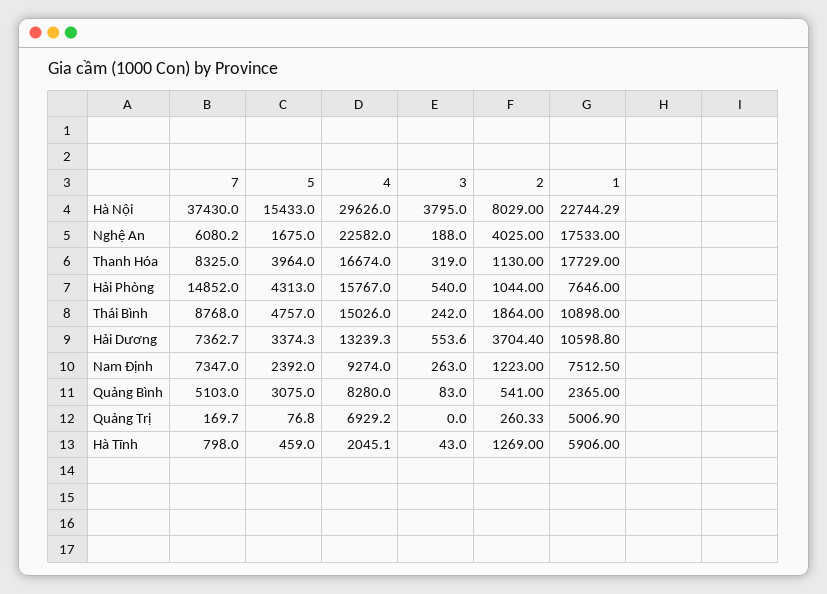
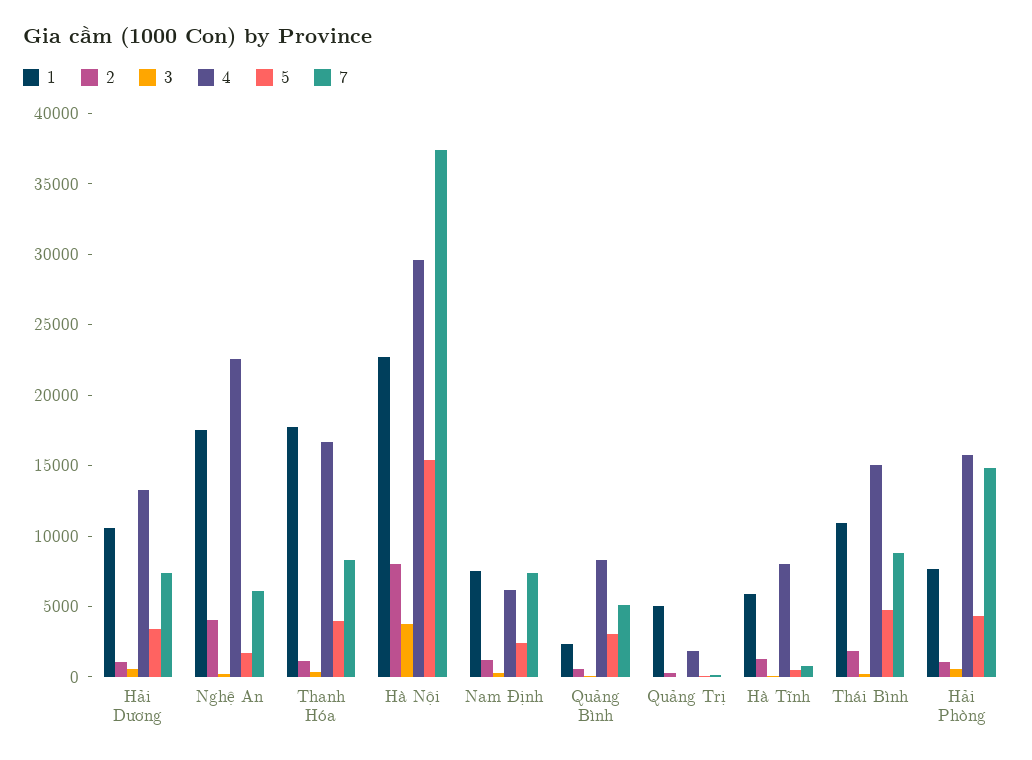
2, Hải Dương: 3704.4 -> 1000
4, Nam Định: 9274 -> 6000
4, Quảng Trị: 6929.2 -> 2000
4, Hà Tĩnh: 2045.1 -> 8000

